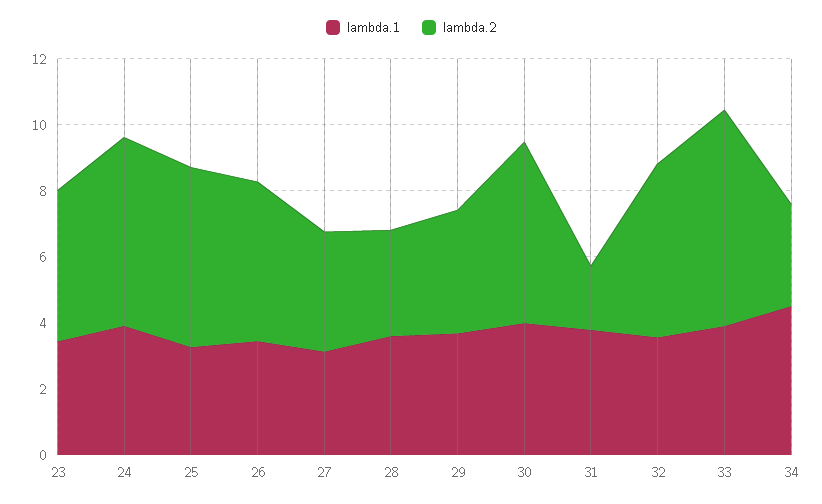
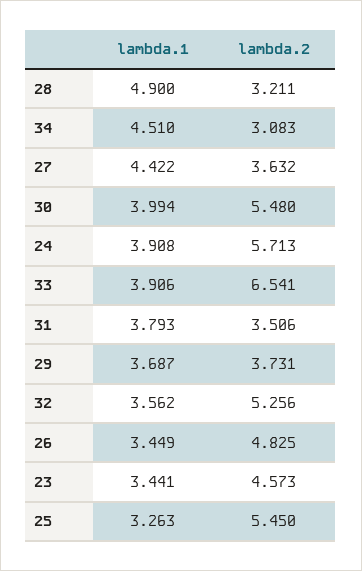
lambda.1, 27: 3 -> 4.422
lambda.1, 28: 3.5 -> 4.9
lambda.2, 31: 2 -> 3.506

